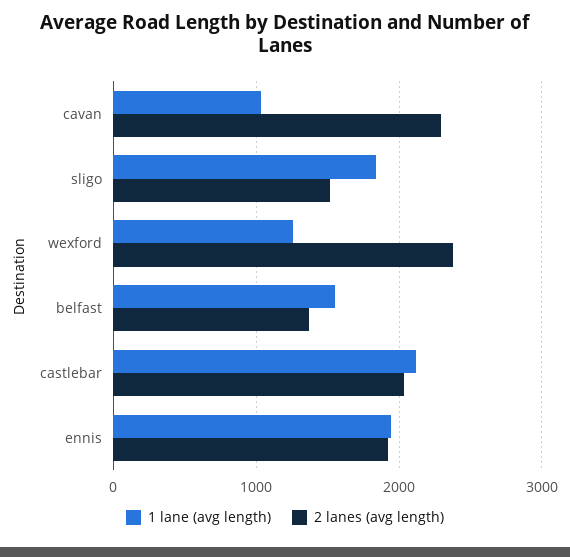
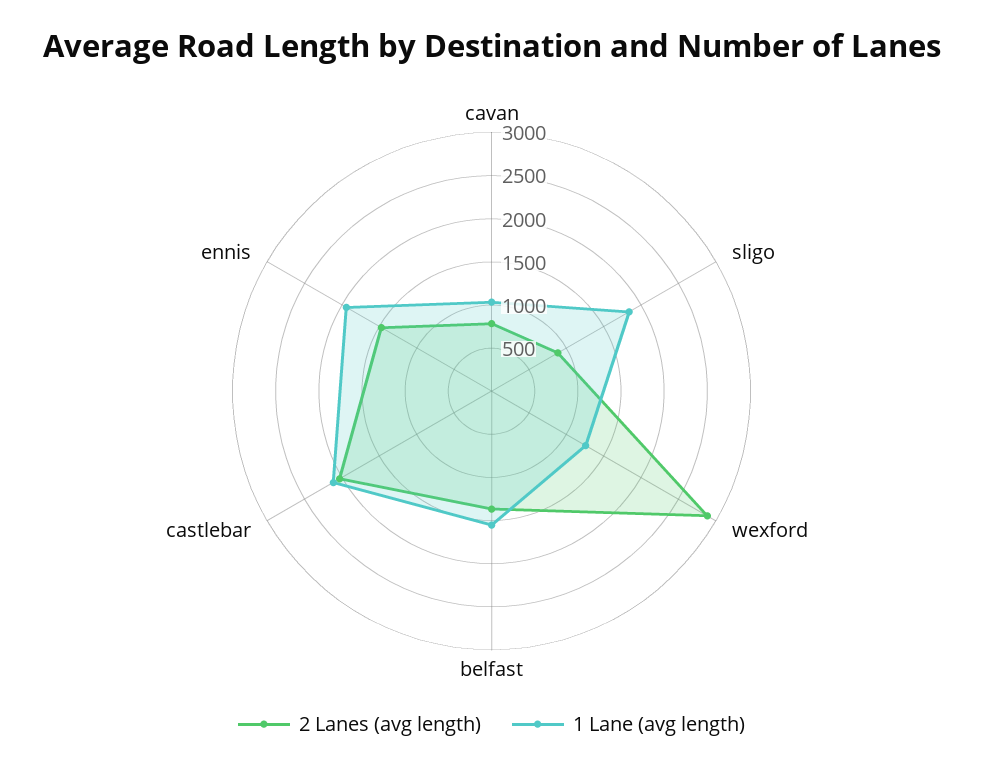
2 lanes (avg length), cavan: 2300 -> 800
2 lanes (avg length), sligo: 1500 -> 900
2 lanes (avg length), wexford: 2400 -> 2900
2 lanes (avg length), ennis: 1900 -> 1500

